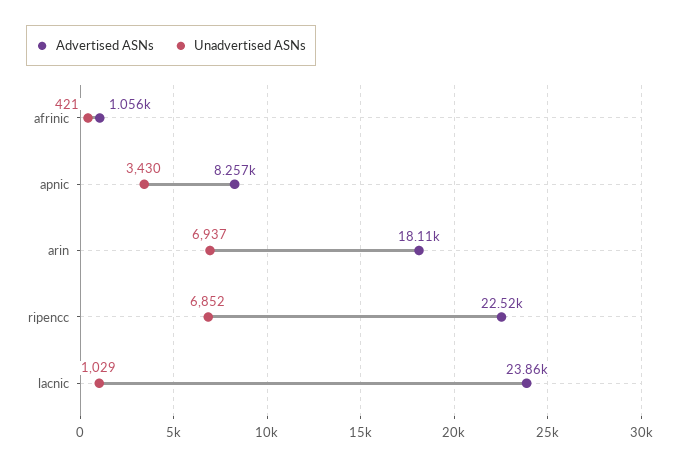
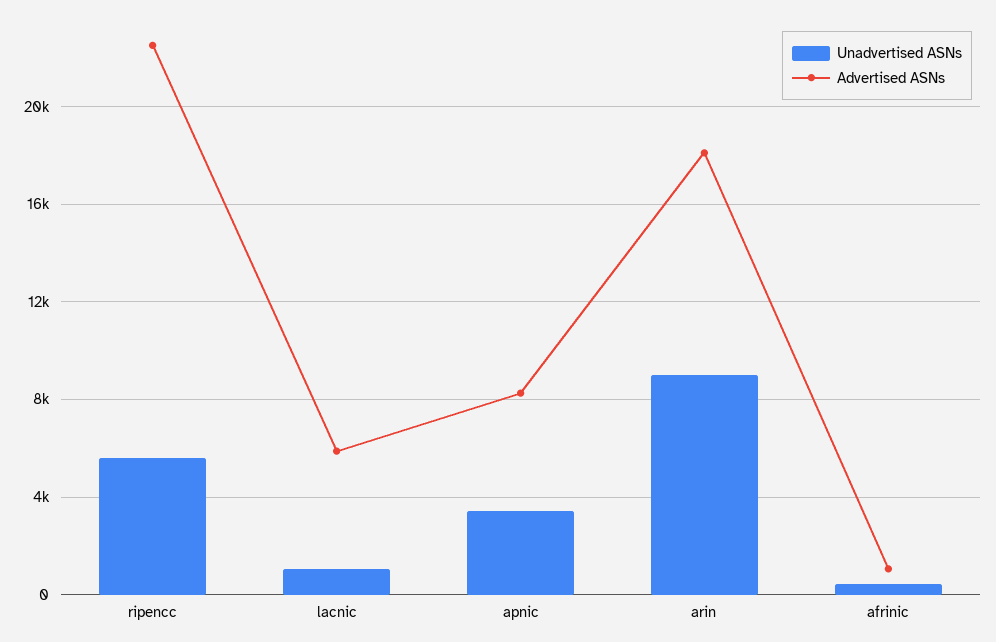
Unadvertised ASNs, arin: 6937 -> 9000
Unadvertised ASNs, ripencc: 6852 -> 5500
Advertised ASNs, lacnic: 23860 -> 6000

